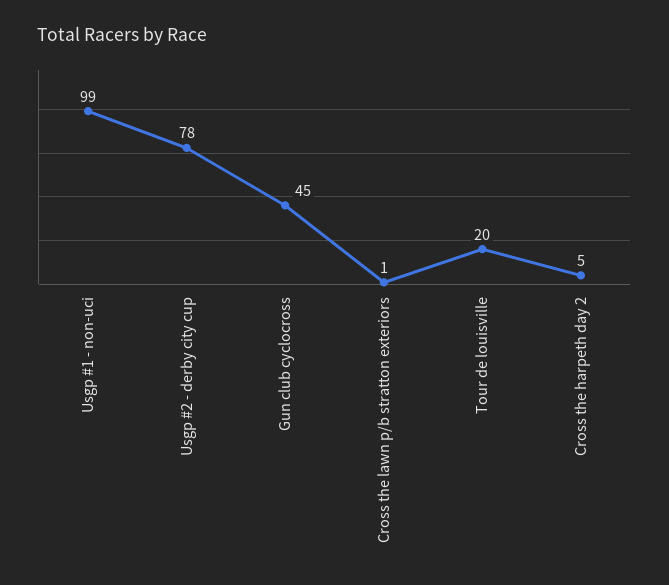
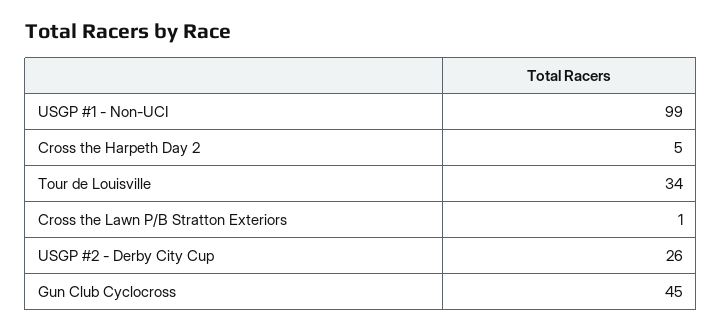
Usgp #2 - derby city cup: 78 -> 26
Tour de louisville: 20 -> 34

